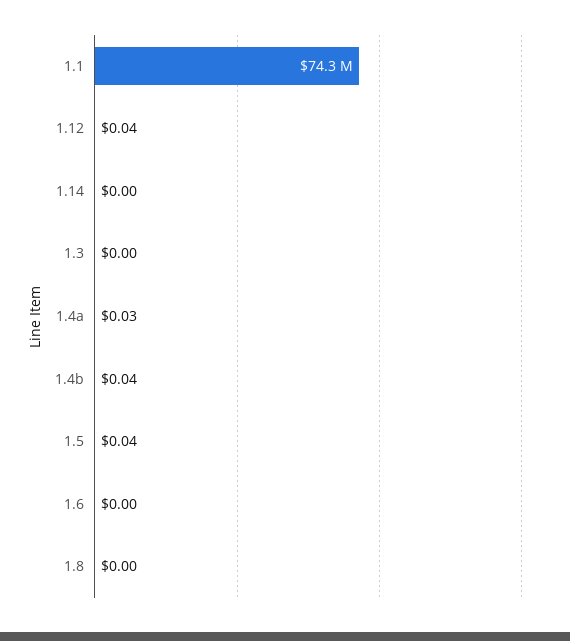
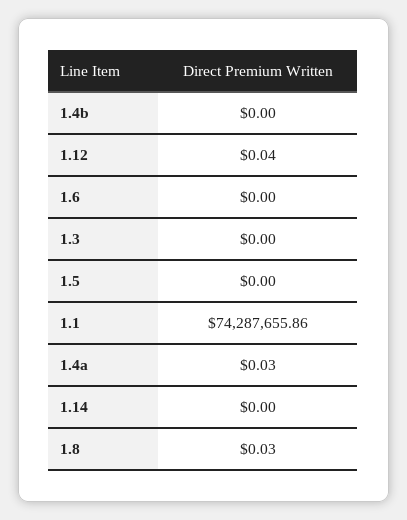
1.4b: 0.04 -> 0
1.5: 0.04 -> 0
1.8: 0 -> 0.03

